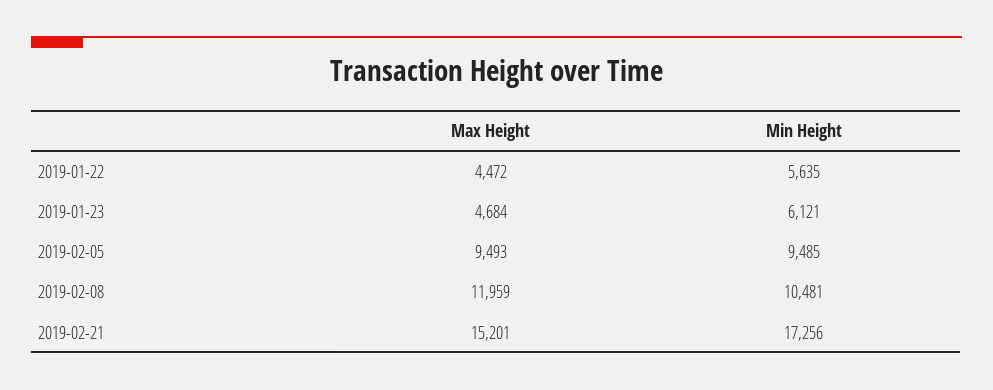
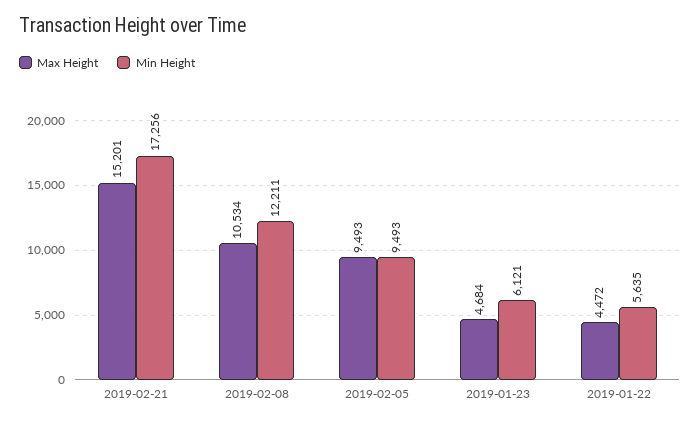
Min Height, 2019-02-05: 9485 -> 9493
Max Height, 2019-02-08: 11959 -> 10534
Min Height, 2019-02-08: 10481 -> 12211

